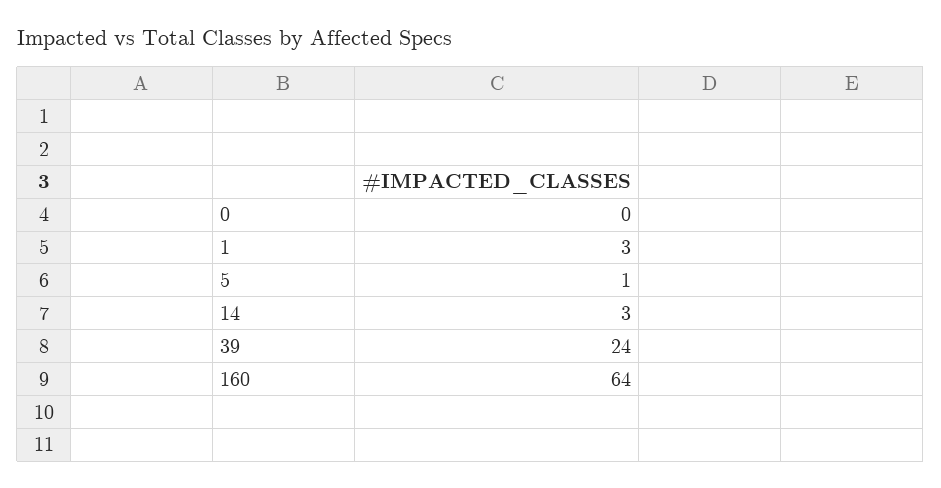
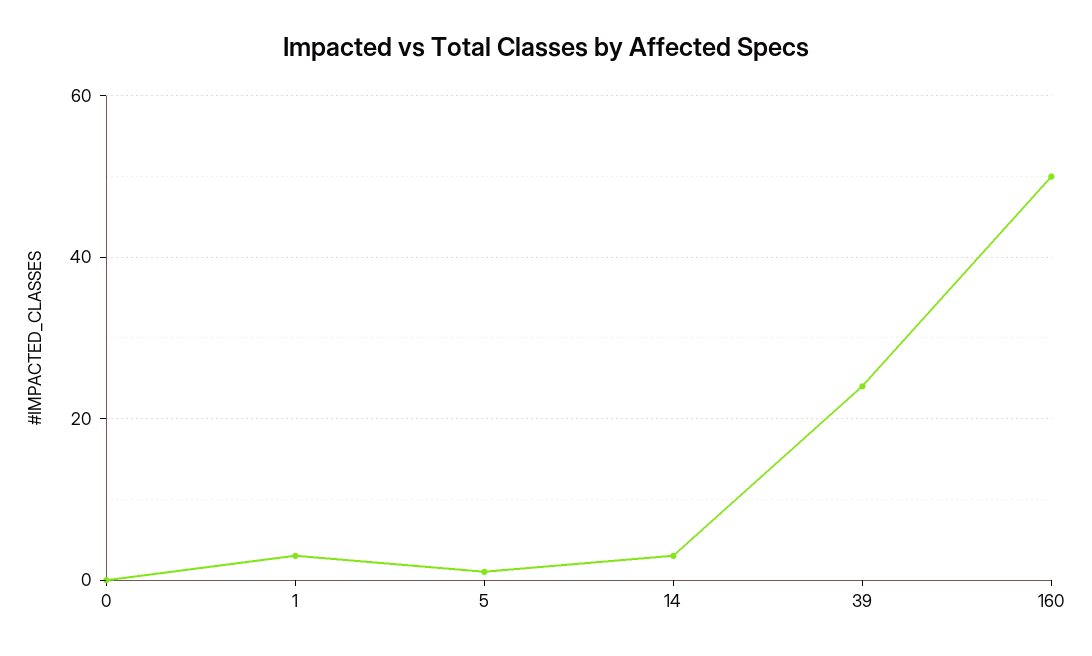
160: 64 -> 50

